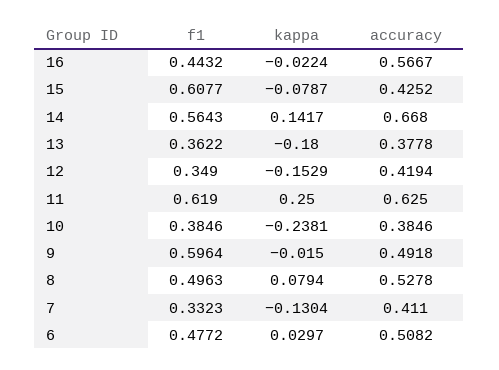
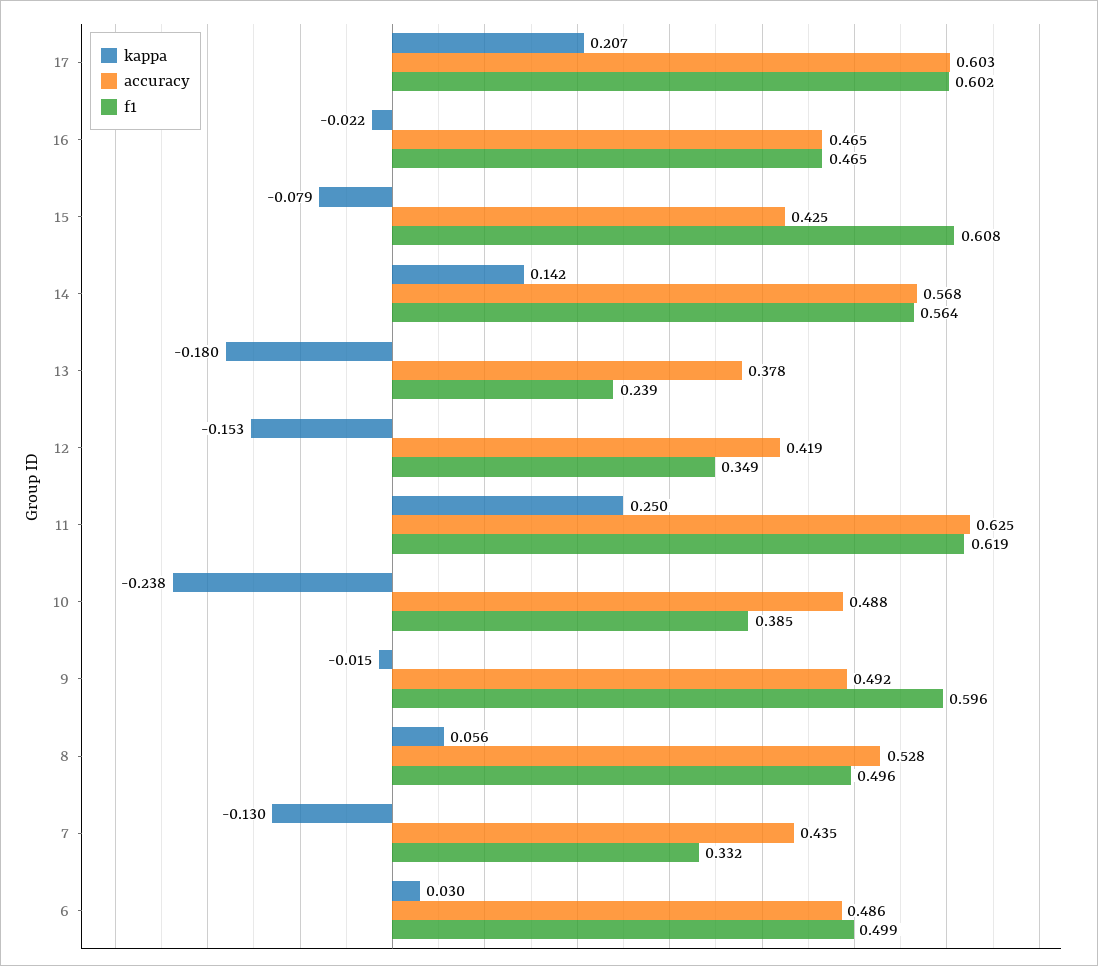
f1, 16: 0.4432 -> 0.465
accuracy, 16: 0.5667 -> 0.465
accuracy, 14: 0.668 -> 0.568
f1, 13: 0.3622 -> 0.239
accuracy, 10: 0.3846 -> 0.488
kappa, 8: 0.0794 -> 0.056
accuracy, 7: 0.411 -> 0.435
f1, 6: 0.4772 -> 0.499
accuracy, 6: 0.5082 -> 0.486
kappa, 17: none -> 0.207
accuracy, 17: none -> 0.603
f1, 17: none -> 0.602

